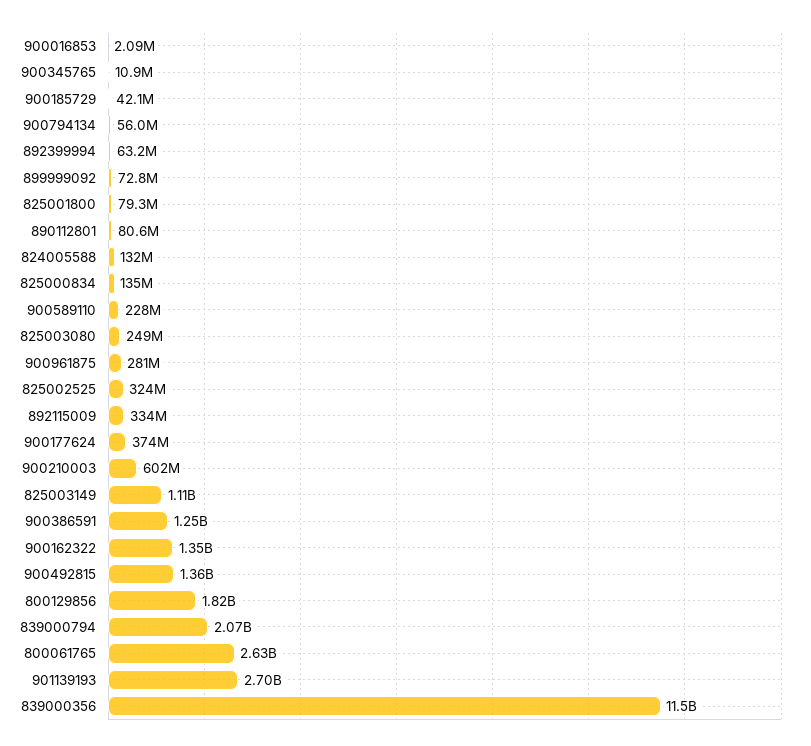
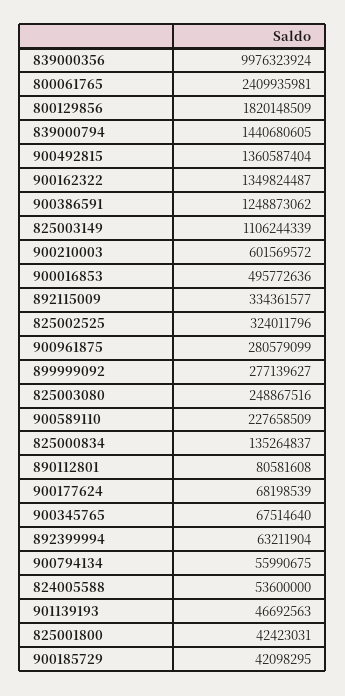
900016853: 2090000 -> 495772636
900345765: 10900000 -> 67514640
899999092: 72800000 -> 277139627
825001800: 79300000 -> 42423031
824005588: 132000000 -> 53600000
900177624: 374000000 -> 68198539
839000794: 2070000000 -> 1440680605
800061765: 2630000000 -> 2409935981
901139193: 2700000000 -> 46692563
839000356: 11500000000 -> 9976323924

